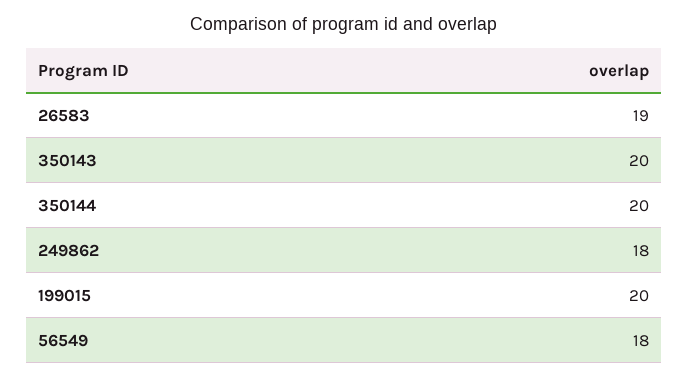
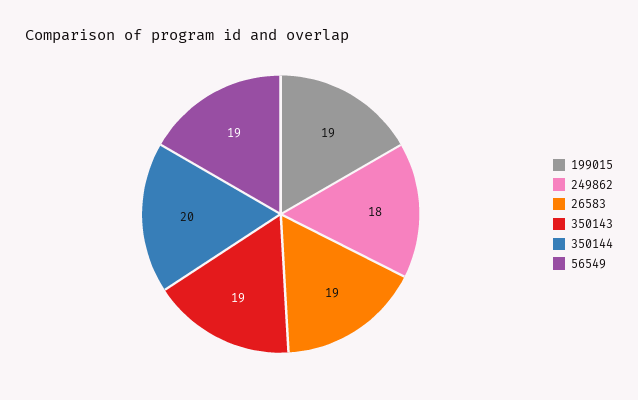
350143: 20 -> 19
199015: 20 -> 19
56549: 18 -> 19

